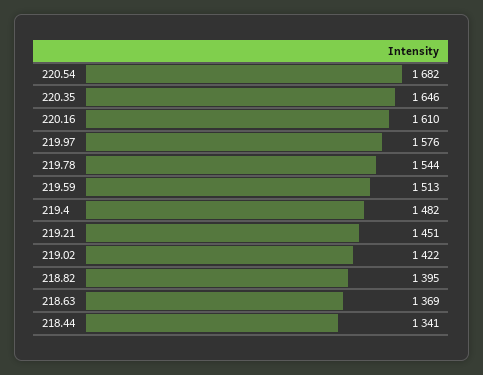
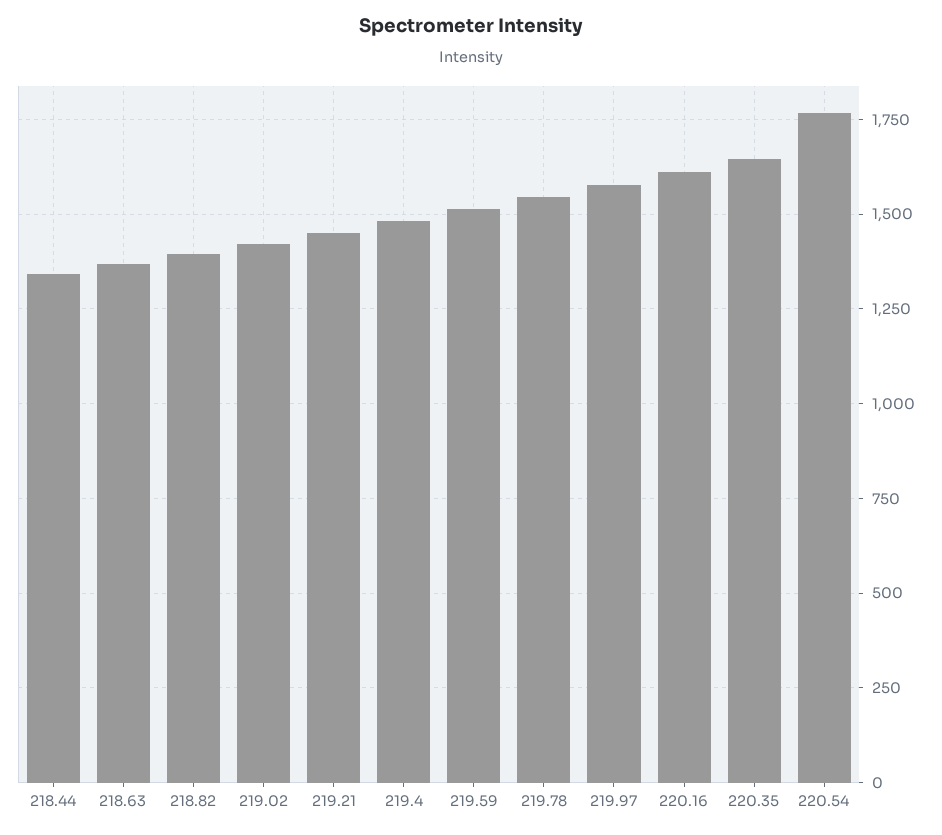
220.54: 1682 -> 1775

